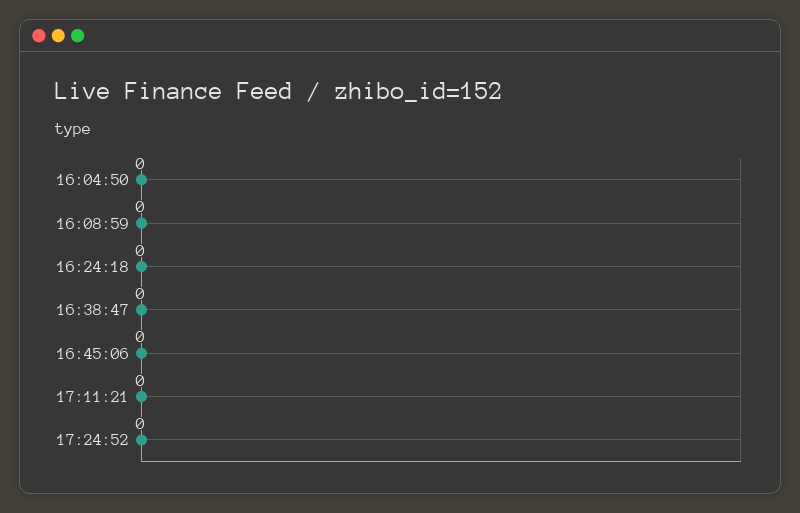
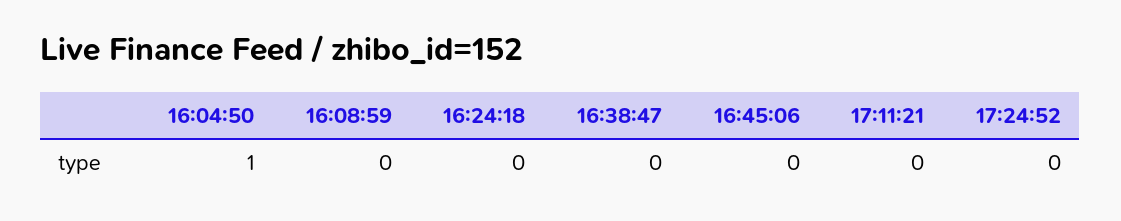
16:04:50: 0 -> 1

